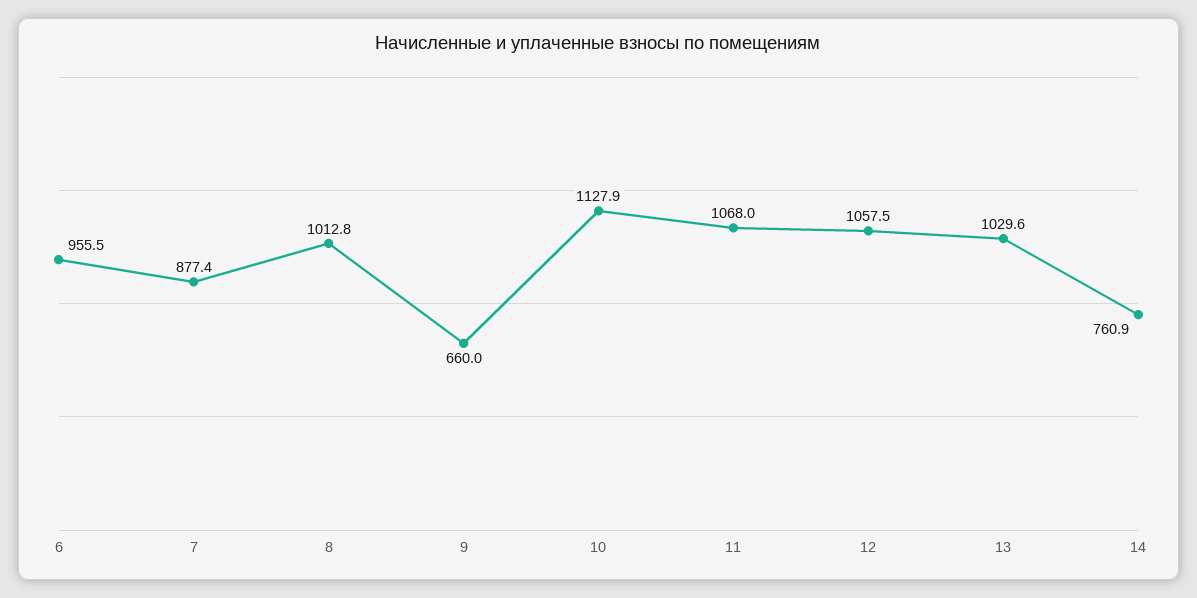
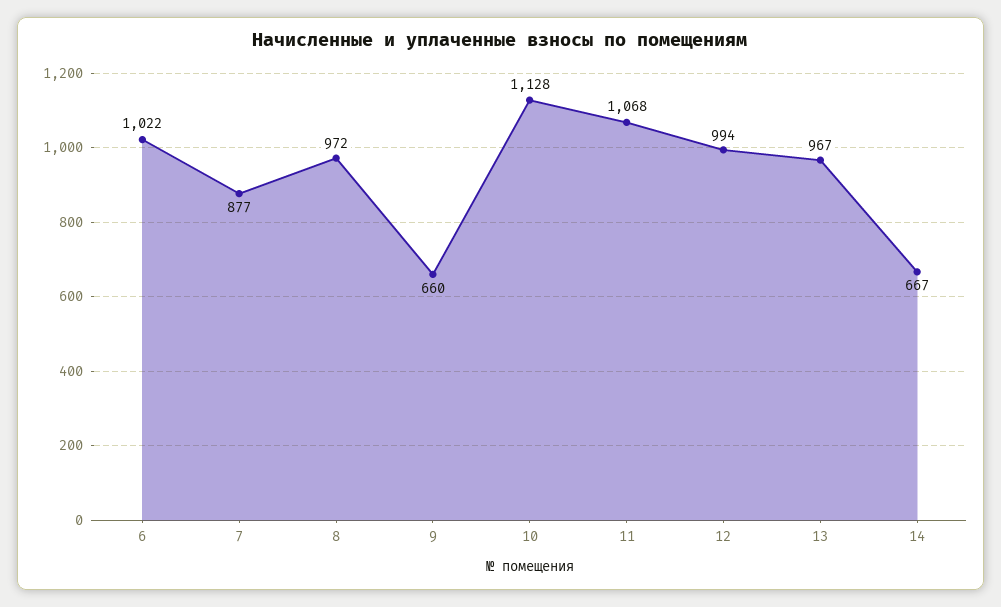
6: 955.5 -> 1022
8: 1012.8 -> 972
12: 1057.5 -> 994
13: 1029.6 -> 967
14: 760.9 -> 667

